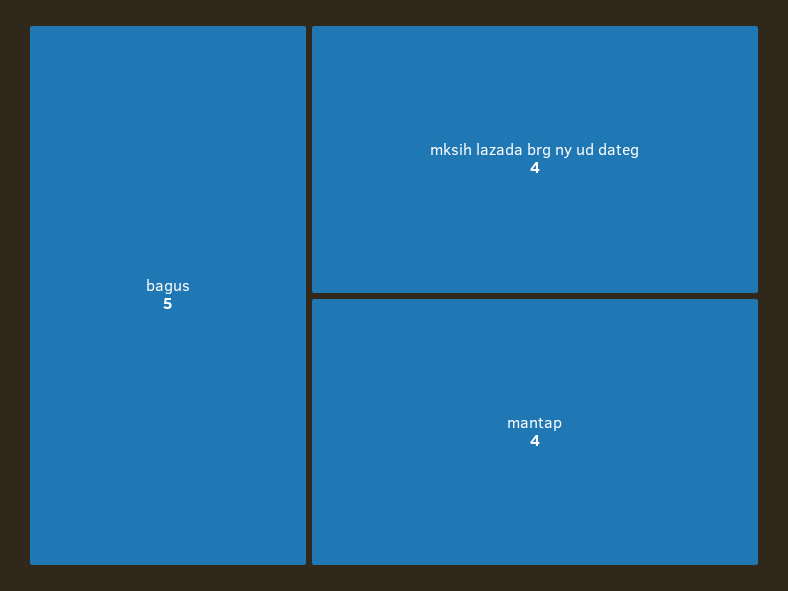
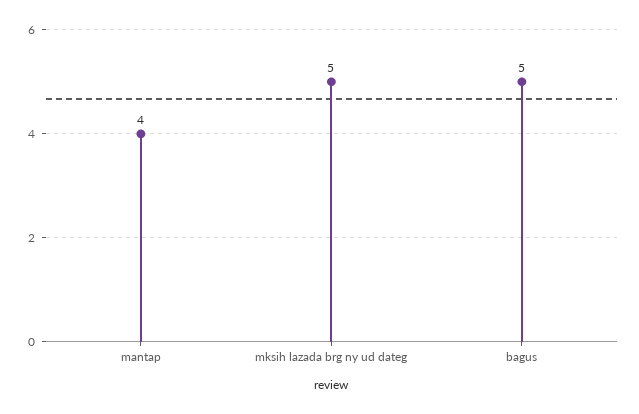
mksih lazada brg ny ud dateg: 4 -> 5

